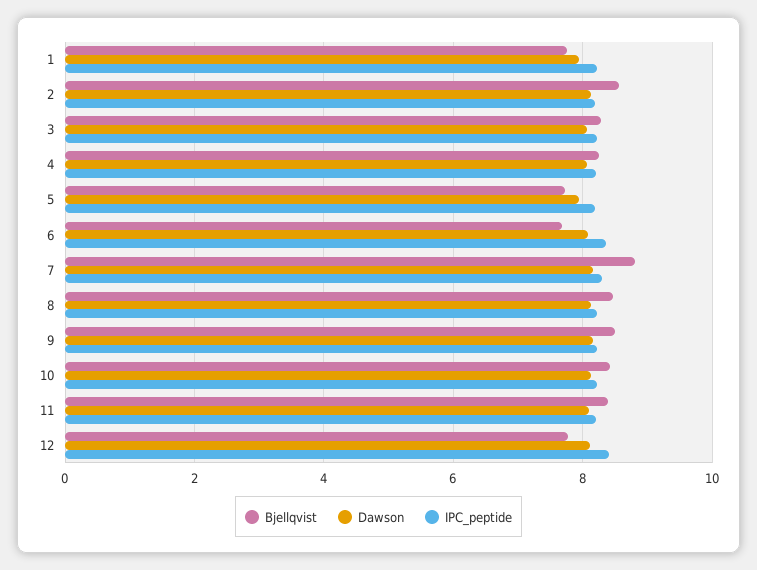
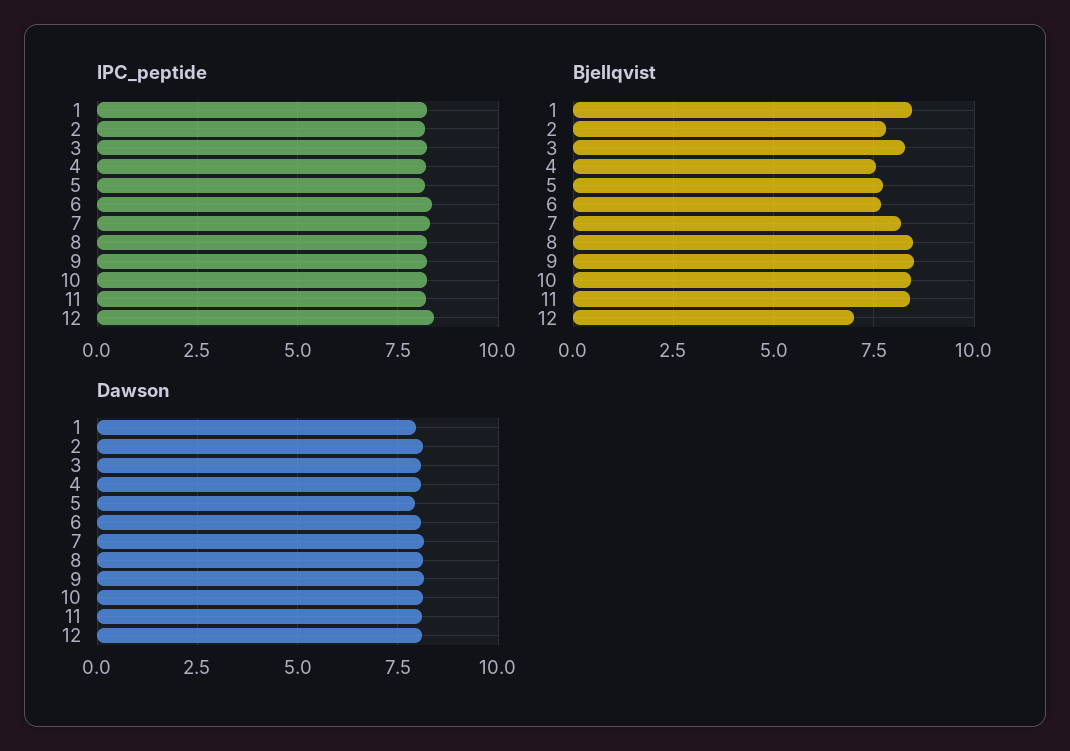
Bjellqvist, 1: 7.8 -> 8.5
Bjellqvist, 2: 8.6 -> 7.75
Bjellqvist, 4: 8.2 -> 7.5
Bjellqvist, 7: 8.8 -> 8.25
Bjellqvist, 12: 7.8 -> 7

